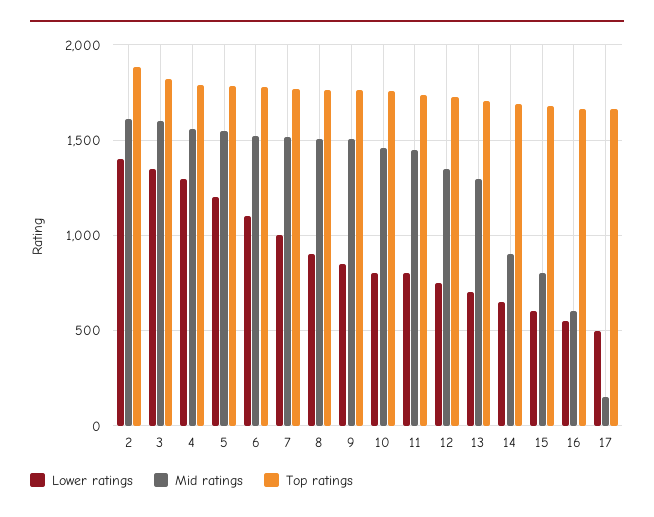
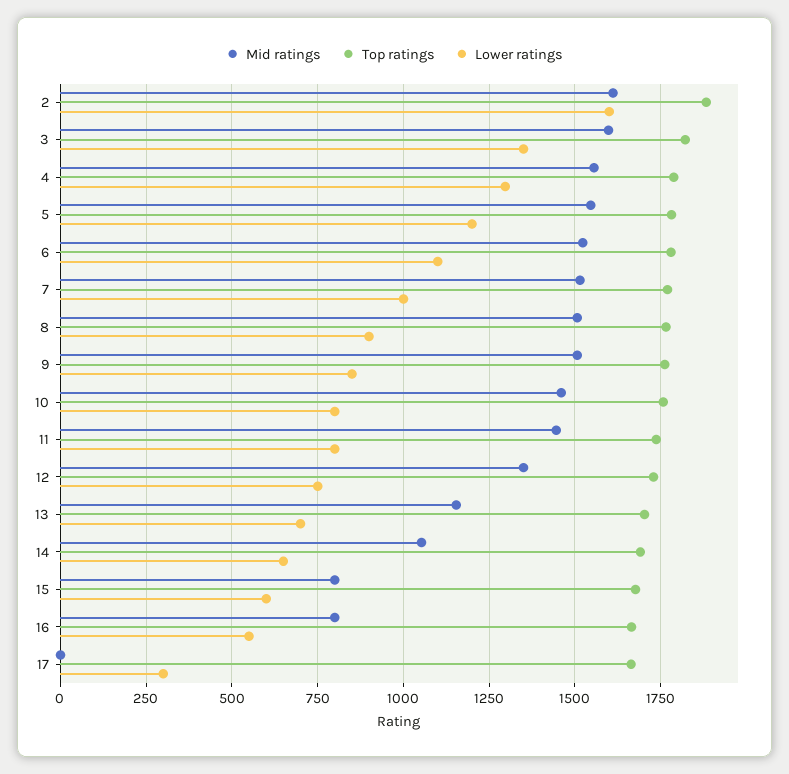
Lower ratings, 2: 1400 -> 1600
Mid ratings, 13: 1300 -> 1150
Mid ratings, 14: 900 -> 1050
Mid ratings, 16: 600 -> 800
Lower ratings, 17: 500 -> 300
Mid ratings, 17: 150 -> 0

